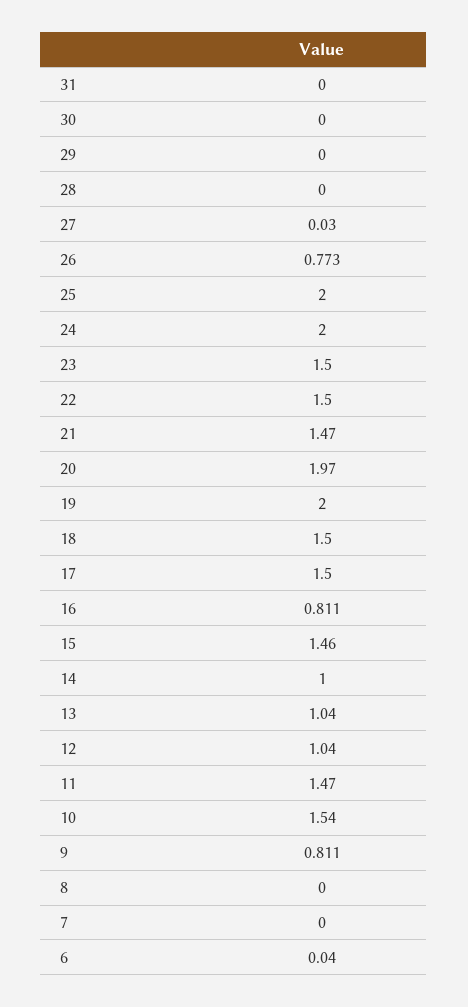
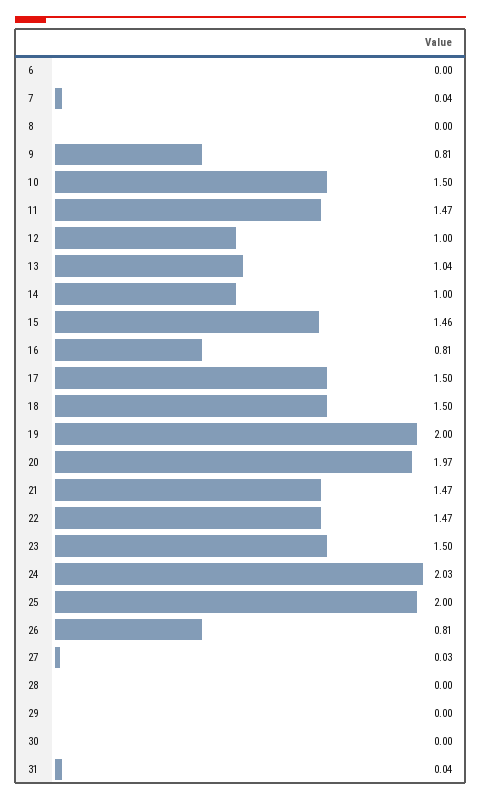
31: 0 -> 0.04
26: 0.773 -> 0.81
24: 2 -> 2.03
22: 1.5 -> 1.47
12: 1.04 -> 1
10: 1.54 -> 1.5
7: 0 -> 0.04
6: 0.04 -> 0

